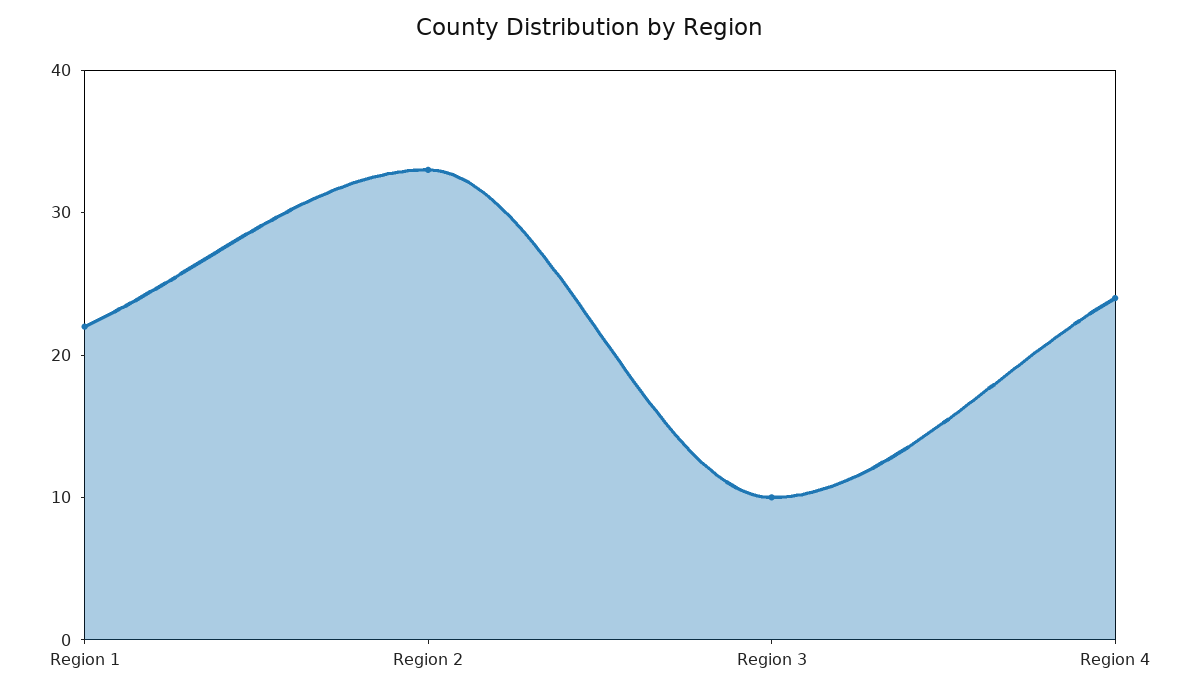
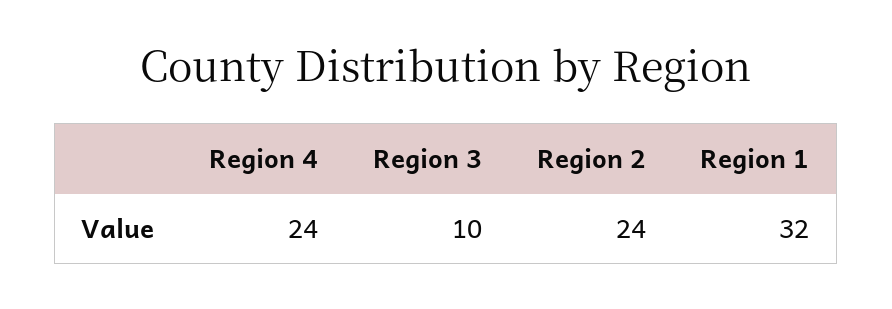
Region 1: 22 -> 32
Region 2: 33 -> 24

